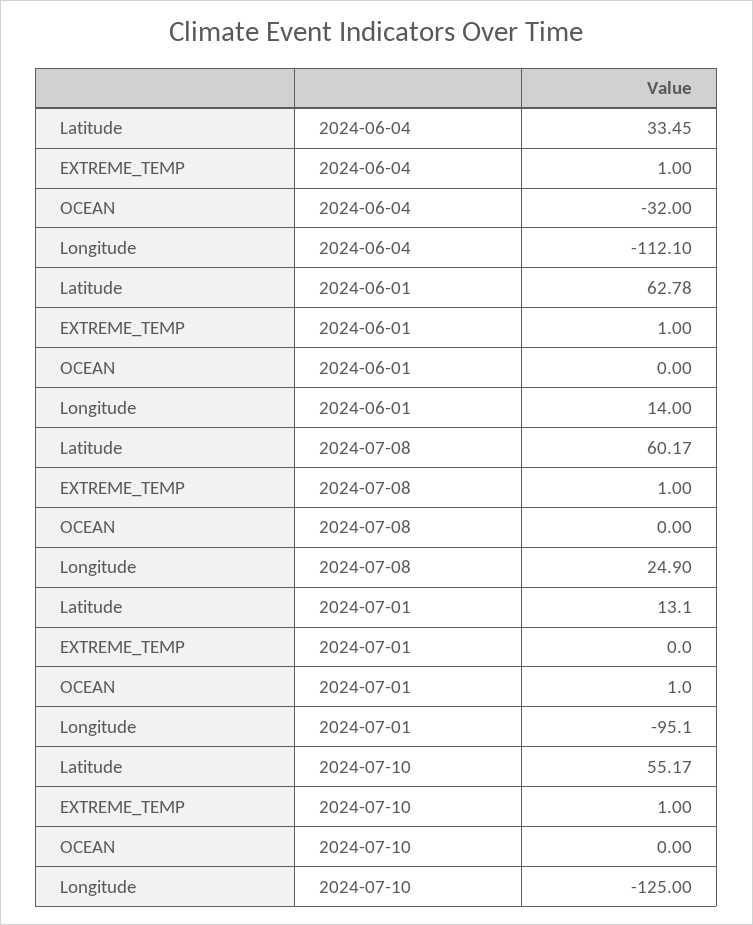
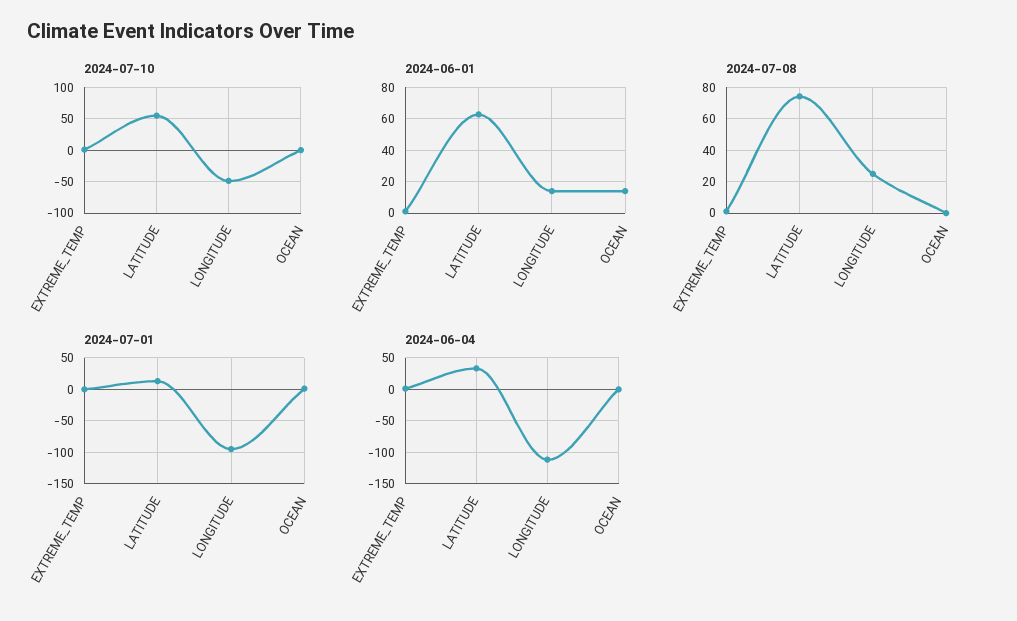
2024-06-04, OCEAN: -32 -> 0
2024-06-01, OCEAN: 0 -> 15
2024-07-08, Latitude: 60.17 -> 75
2024-07-10, Longitude: -125 -> -50

